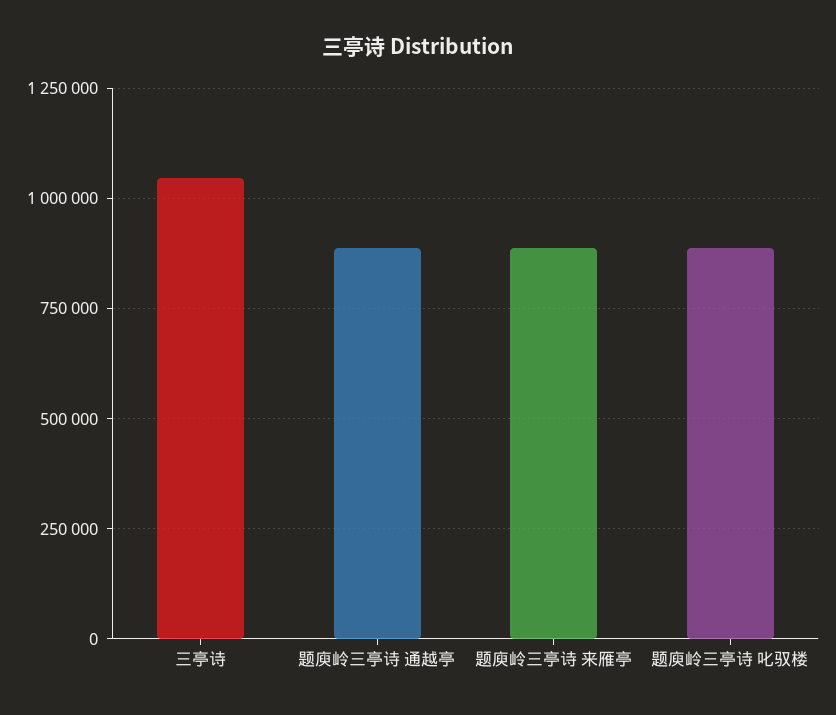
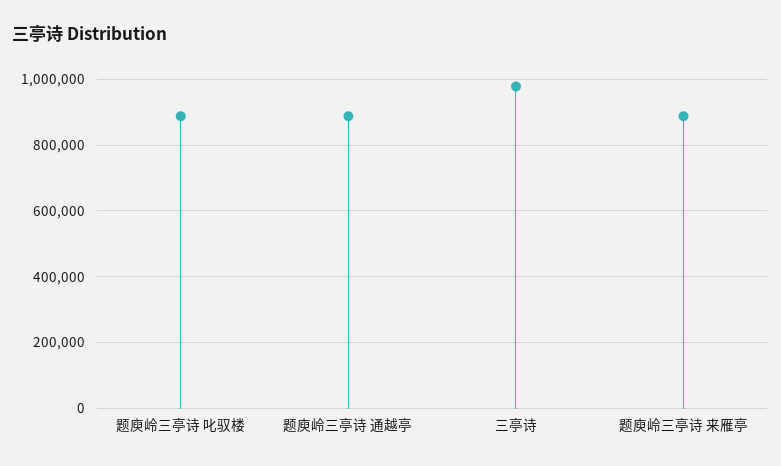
三亭诗: 1050000 -> 980000

